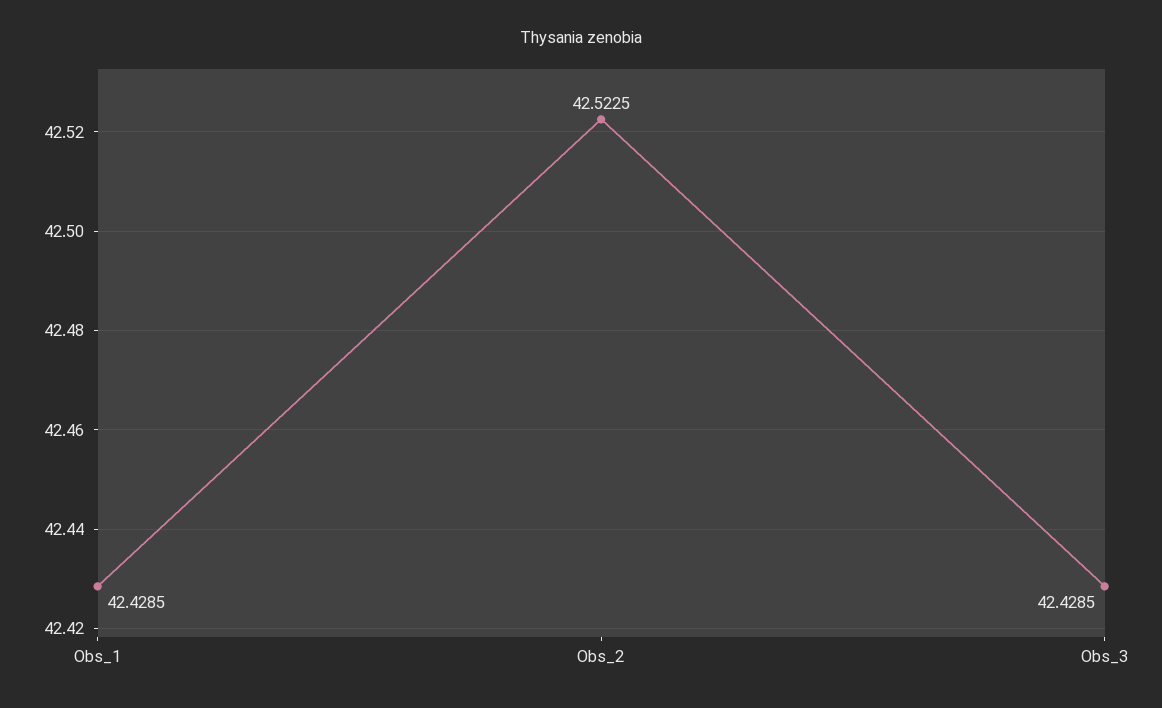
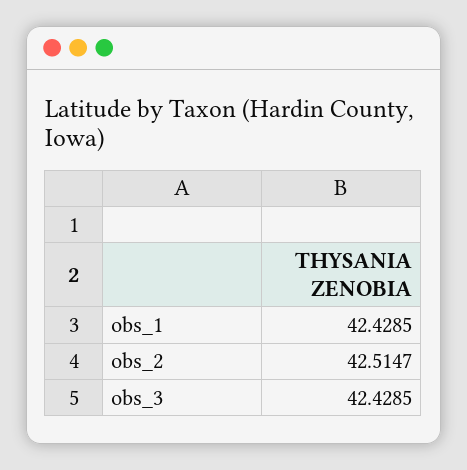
Obs_2: 42.5225 -> 42.5147

